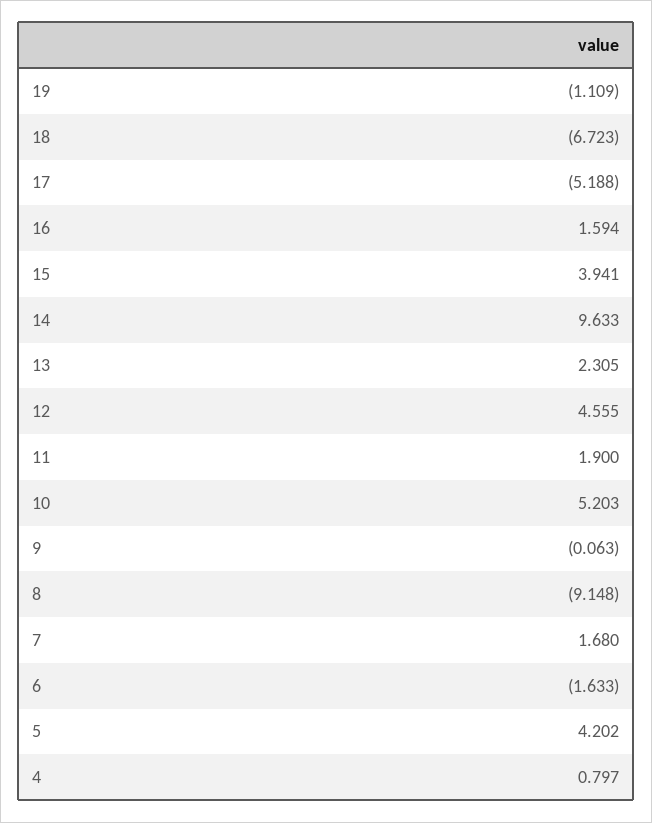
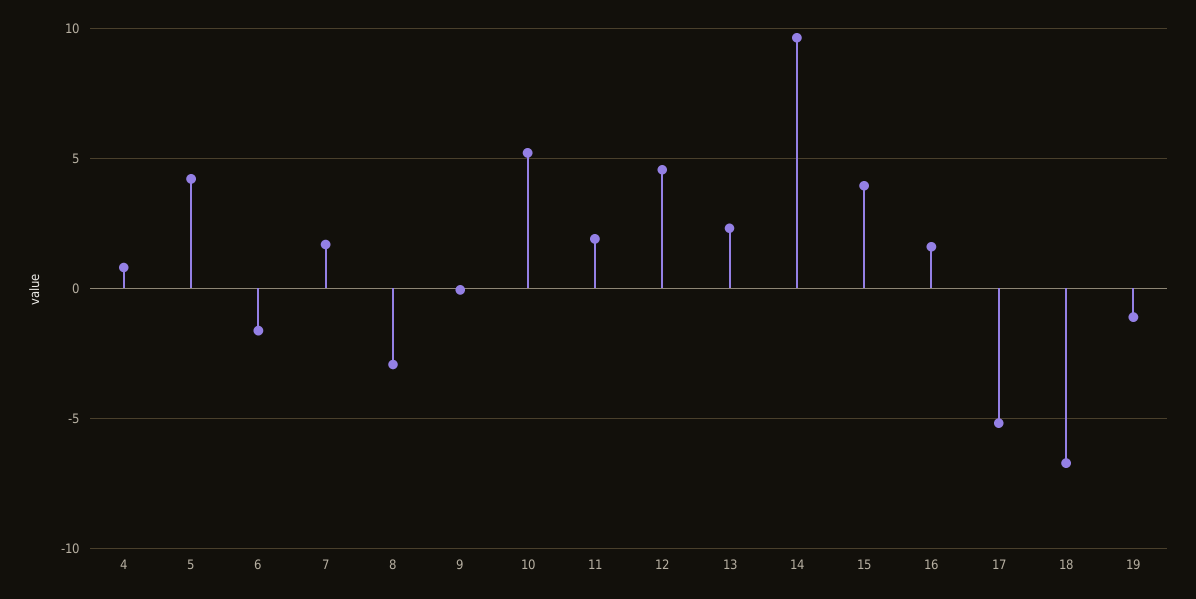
8: -9.148 -> -3

